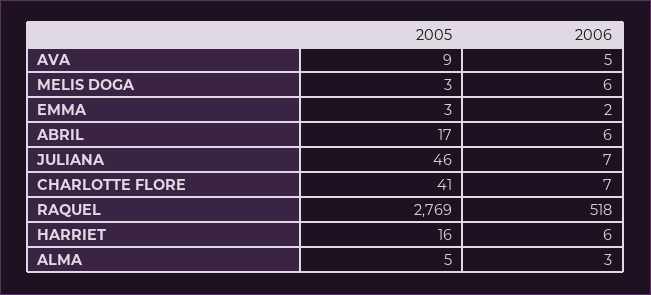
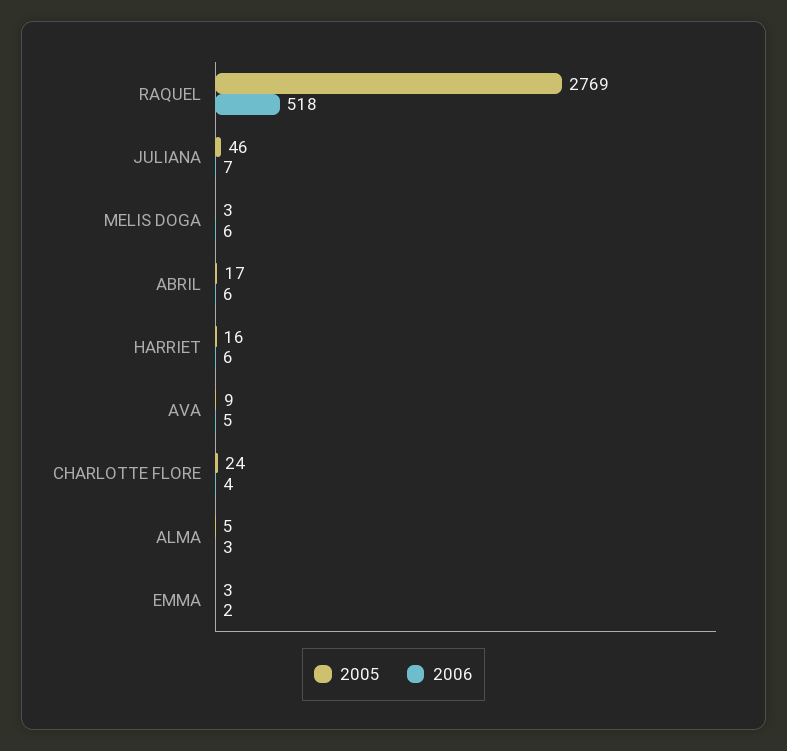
2005, CHARLOTTE FLORE: 41 -> 24
2006, CHARLOTTE FLORE: 7 -> 4

